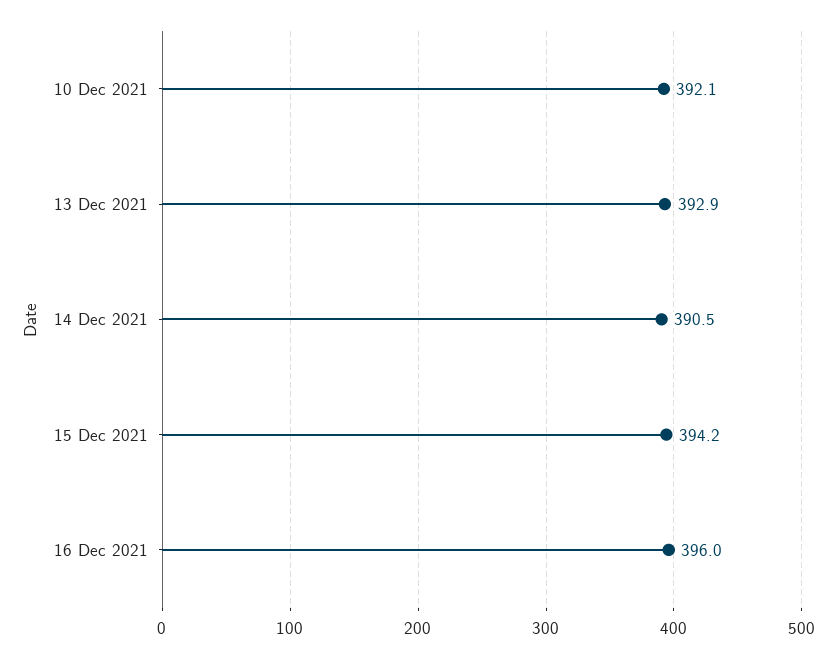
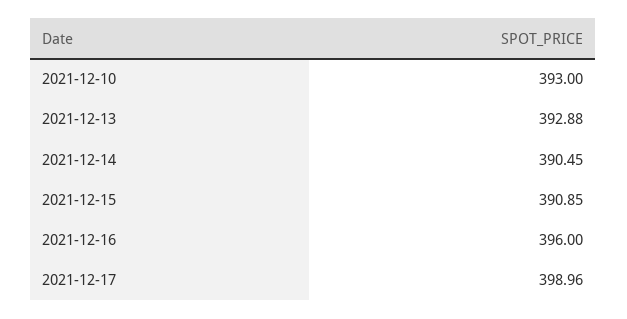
10 Dec 2021: 392.1 -> 393
15 Dec 2021: 394.2 -> 390.85
2021-12-17: none -> 398.96

